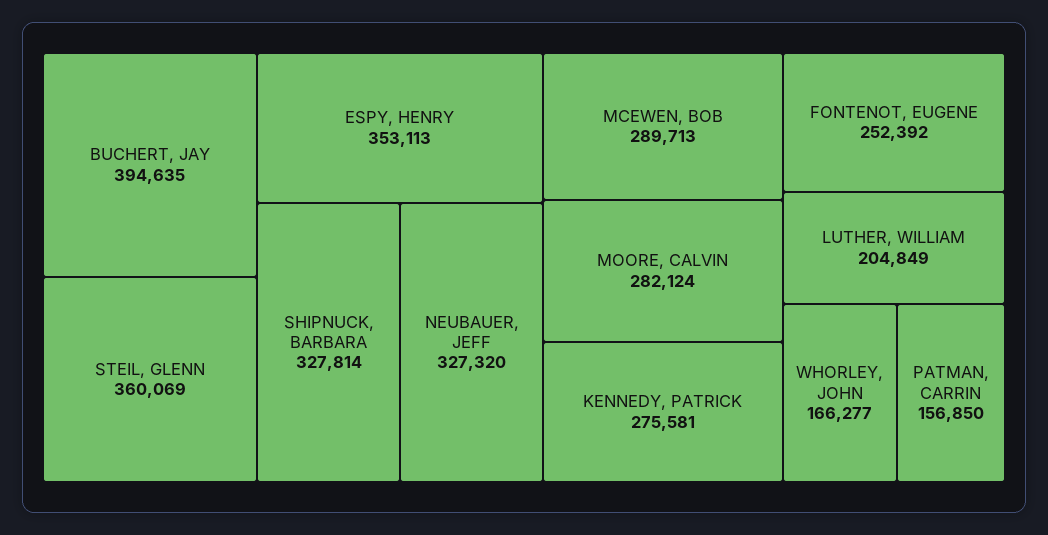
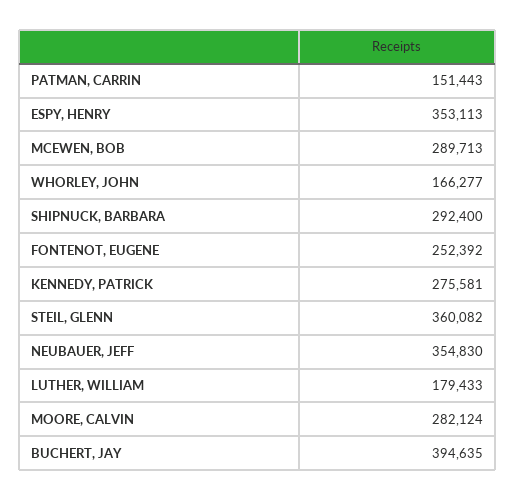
STEIL, GLENN: 360069 -> 360082
SHIPNUCK, BARBARA: 327814 -> 292400
NEUBAUER, JEFF: 327320 -> 354830
LUTHER, WILLIAM: 204849 -> 179433
PATMAN, CARRIN: 156850 -> 151443

